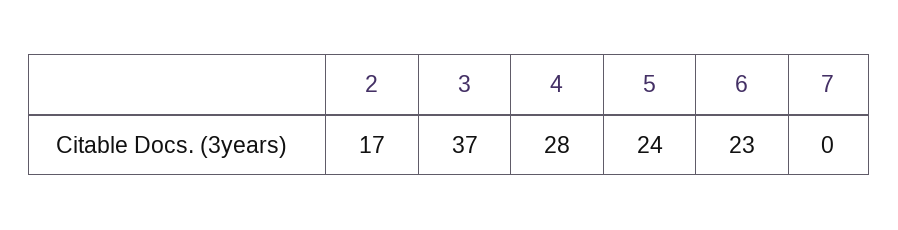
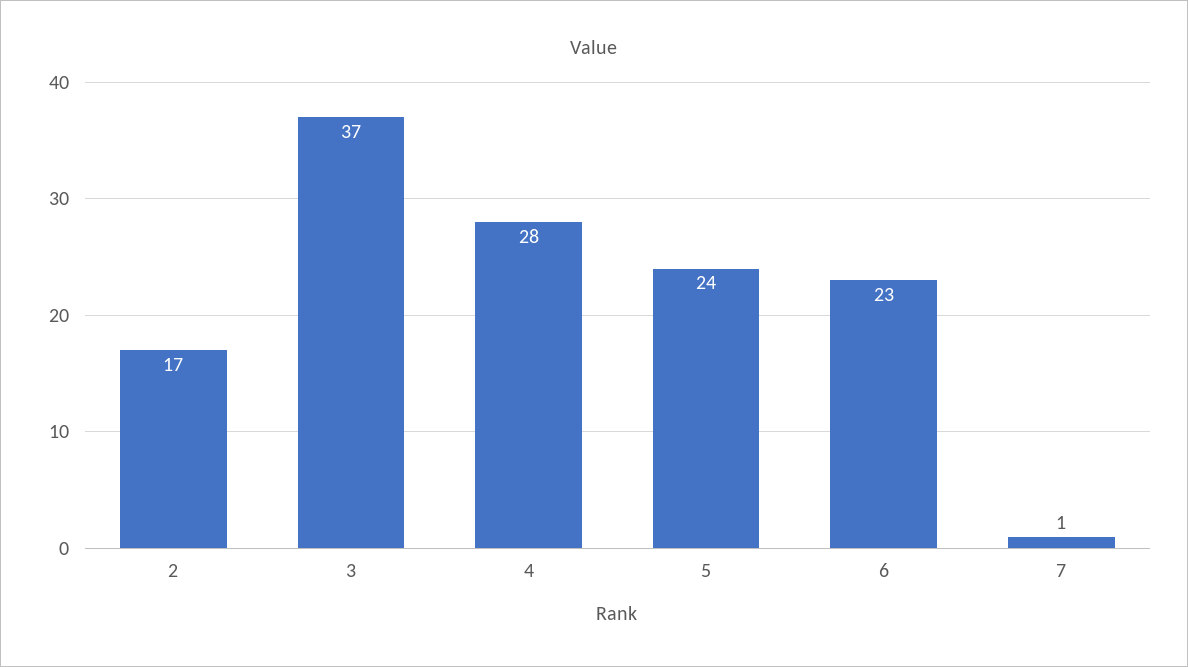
7: 0 -> 1

